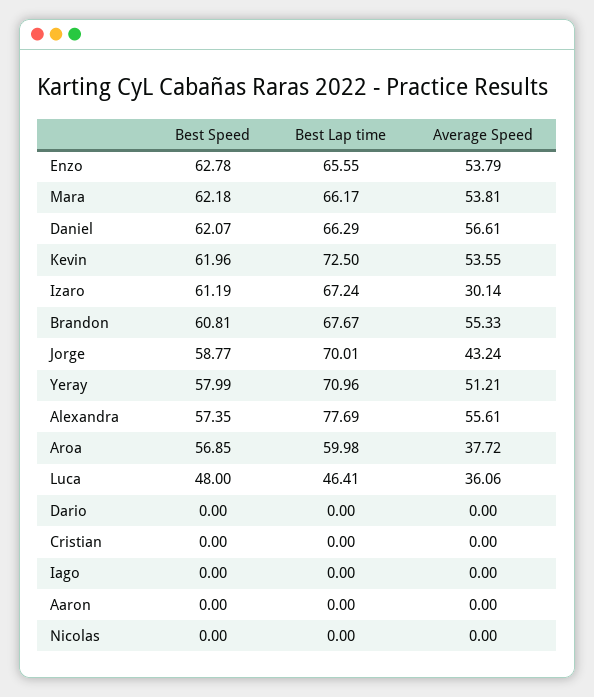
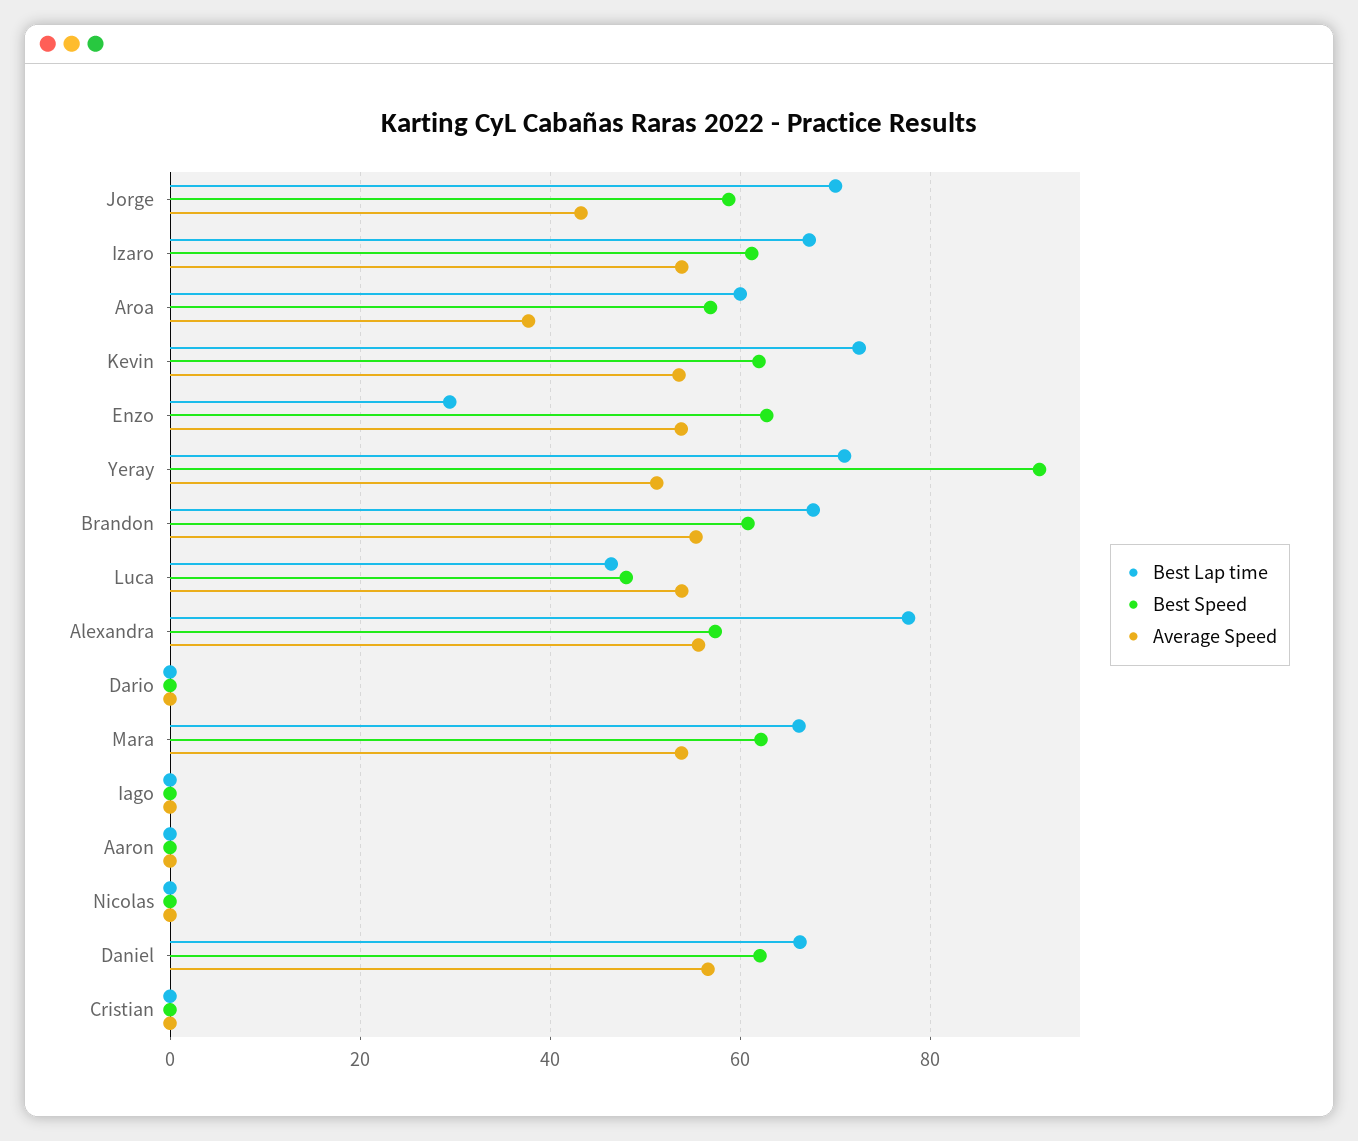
Best Lap time, Enzo: 65.55 -> 30
Average Speed, Izaro: 30.14 -> 54
Best Speed, Yeray: 57.99 -> 92
Average Speed, Luca: 36.06 -> 54

